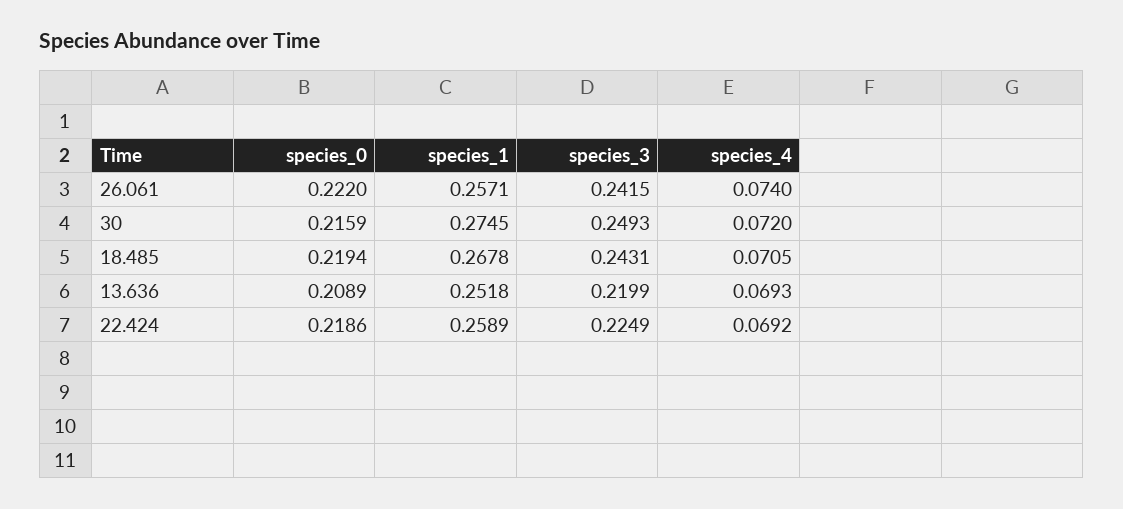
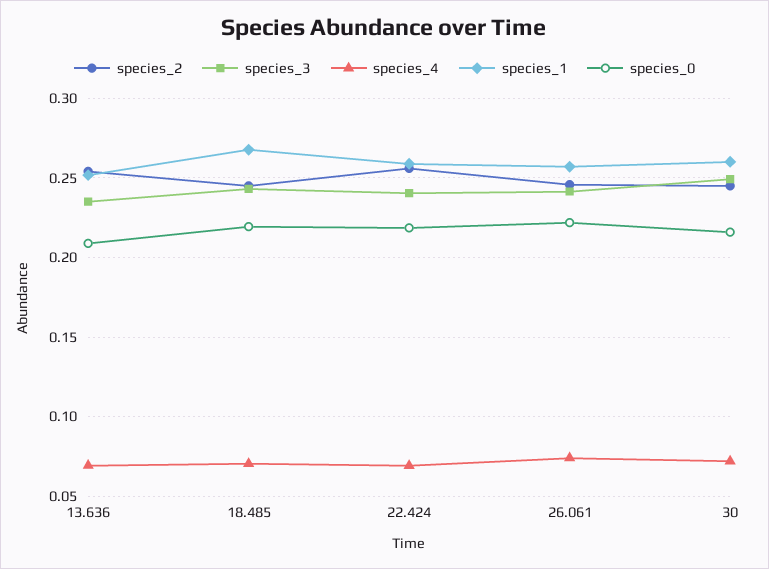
species_1, 30: 0.2745 -> 0.26
species_3, 13.636: 0.2199 -> 0.235
species_3, 22.424: 0.2249 -> 0.24
species_2, 13.636: none -> 0.255
species_2, 18.485: none -> 0.245
species_2, 22.424: none -> 0.255
species_2, 26.061: none -> 0.245
species_2, 30: none -> 0.245

